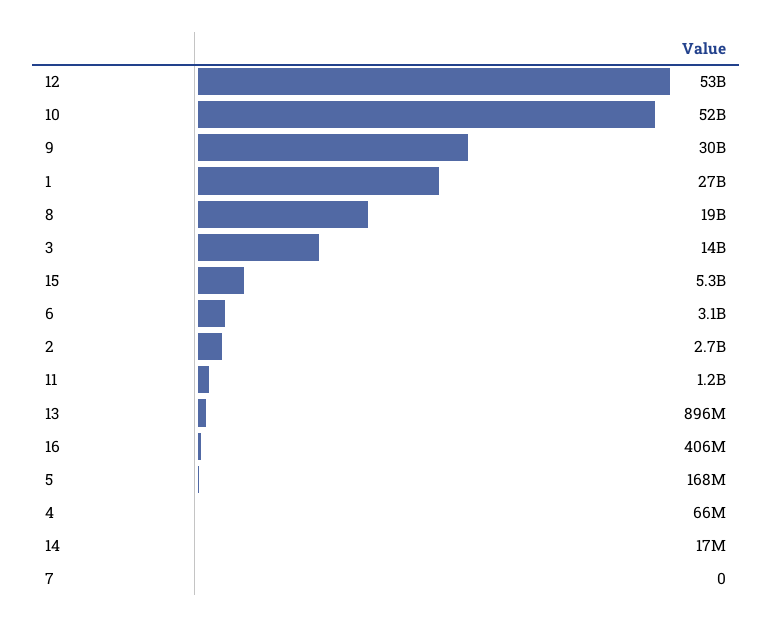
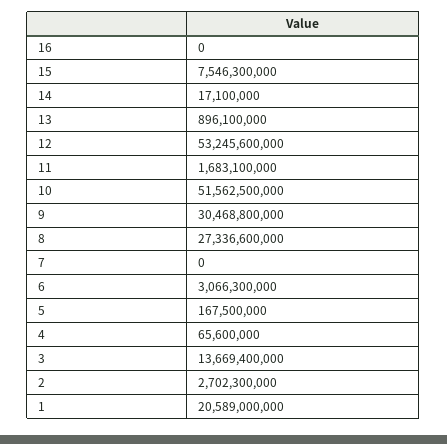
1: 27000000000 -> 20589000000
8: 19000000000 -> 27336600000
15: 5300000000 -> 7546300000
11: 1200000000 -> 1683100000
16: 406000000 -> 0

